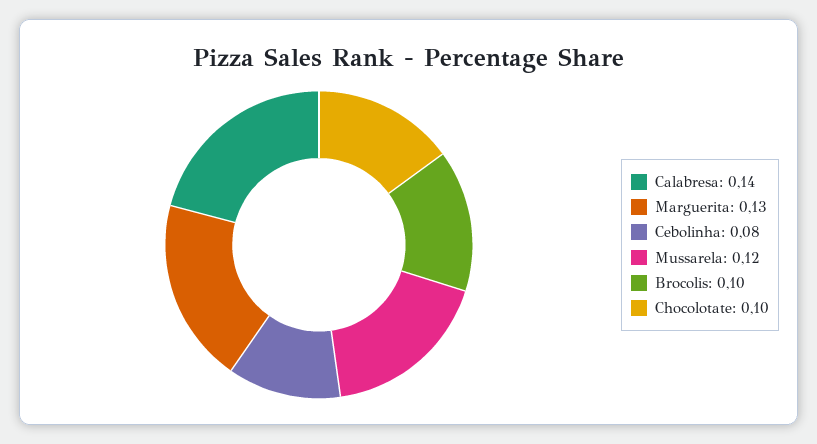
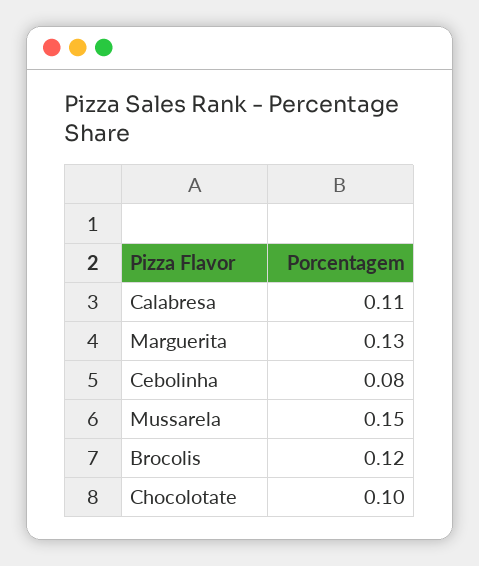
Calabresa: 0.14 -> 0.11
Mussarela: 0.12 -> 0.15
Brocolis: 0.1 -> 0.12

